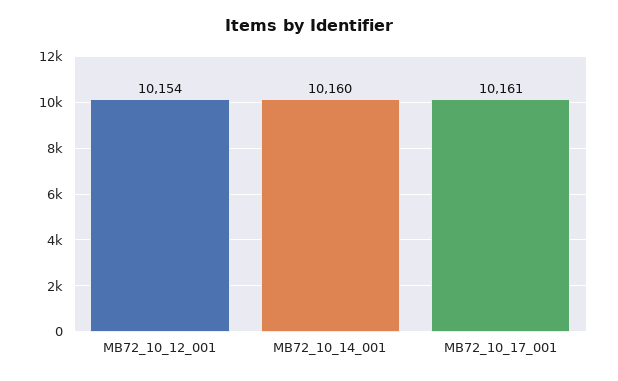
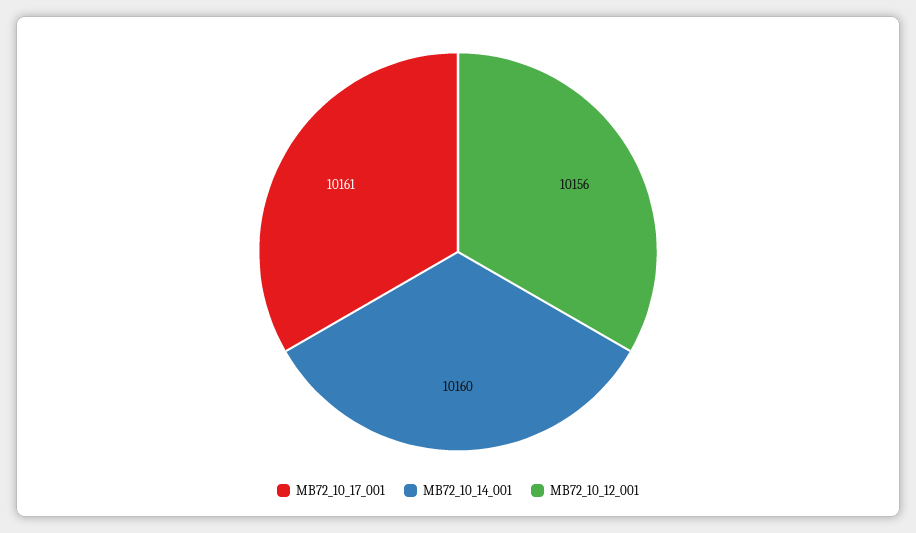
MB72_10_12_001: 10154 -> 10156

